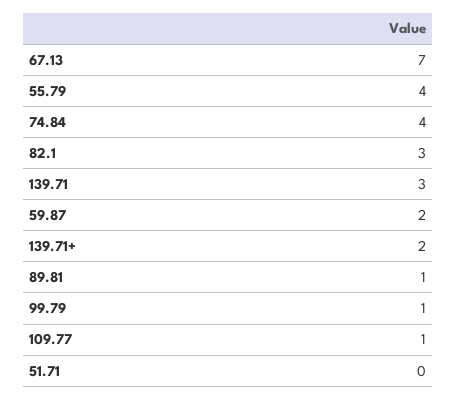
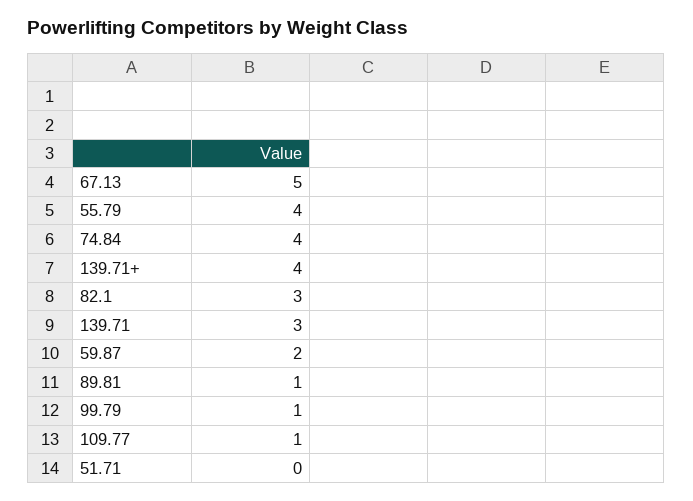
67.13: 7 -> 5
139.71+: 2 -> 4

